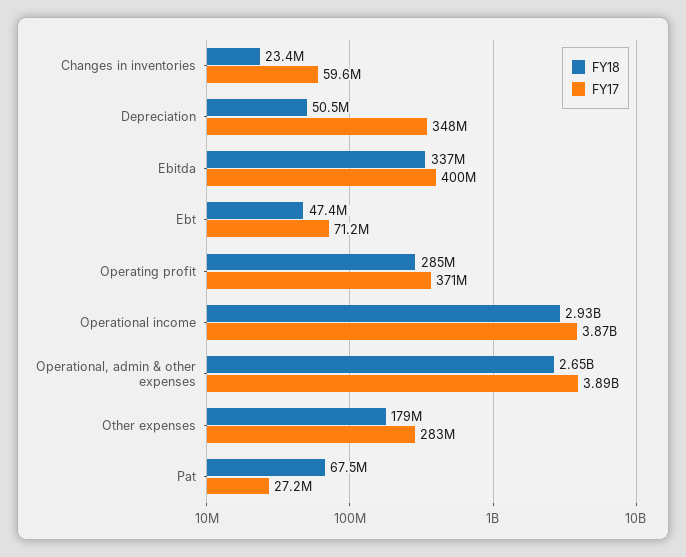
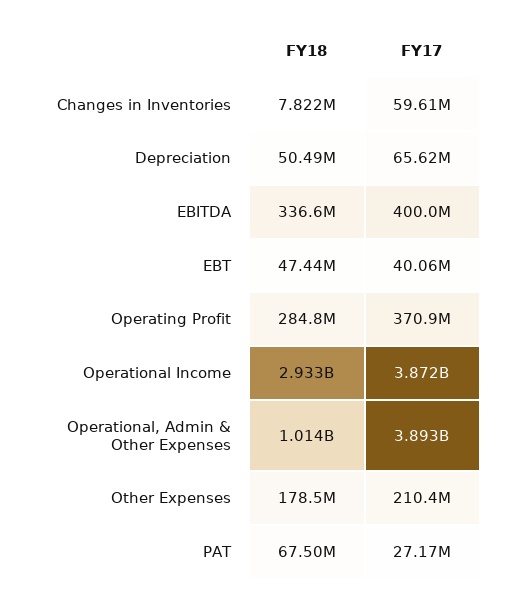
FY18, Changes in inventories: 23400000 -> 7822000
FY17, Depreciation: 348000000 -> 65620000
FY17, Ebt: 71200000 -> 40060000
FY18, Operational, admin & other expenses: 2650000000 -> 1014000000
FY17, Other expenses: 283000000 -> 210400000

